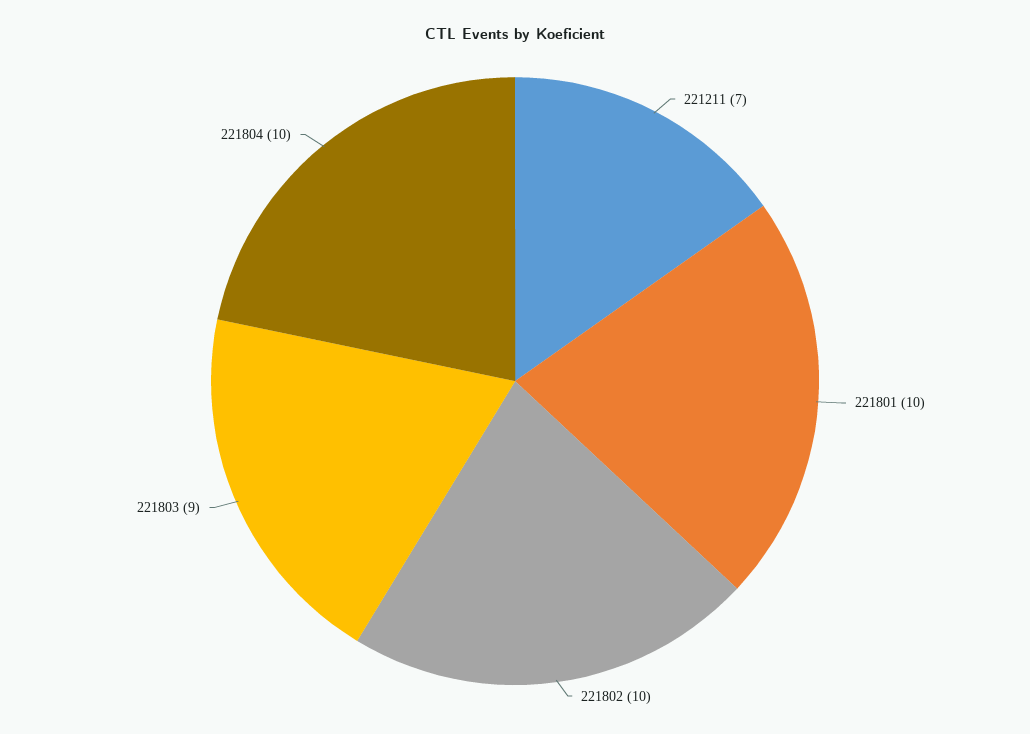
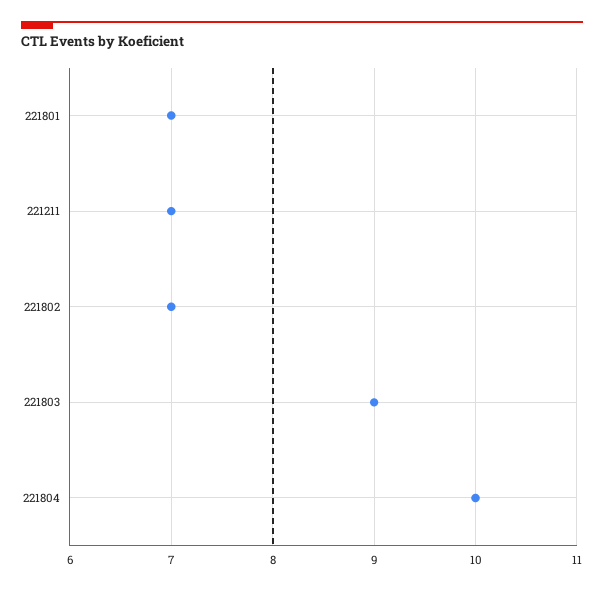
221801: 10 -> 7
221802: 10 -> 7

